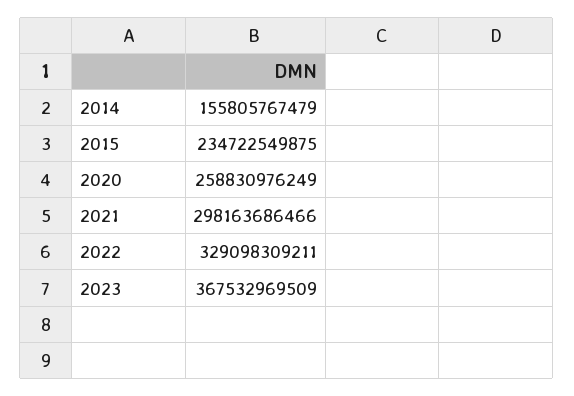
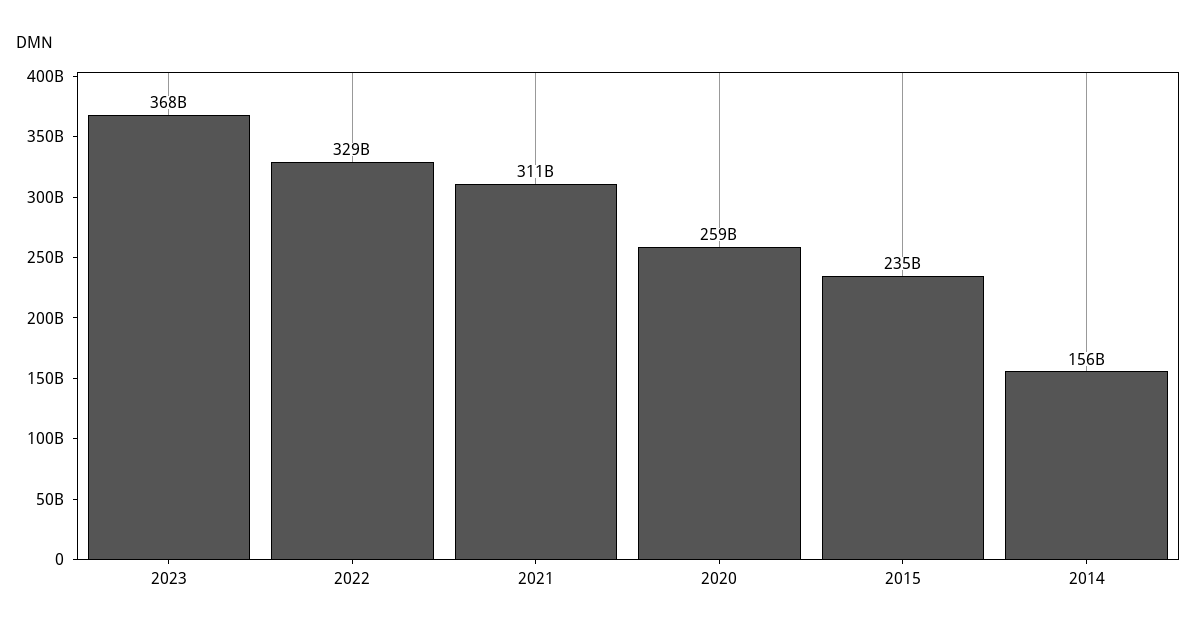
2021: 298163686466 -> 311000000000

